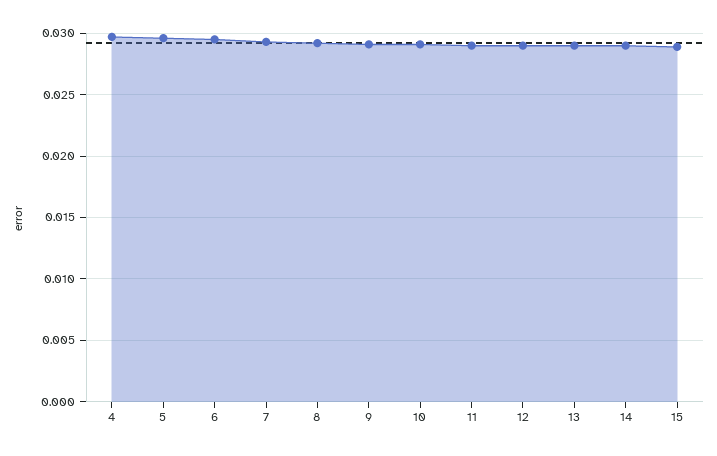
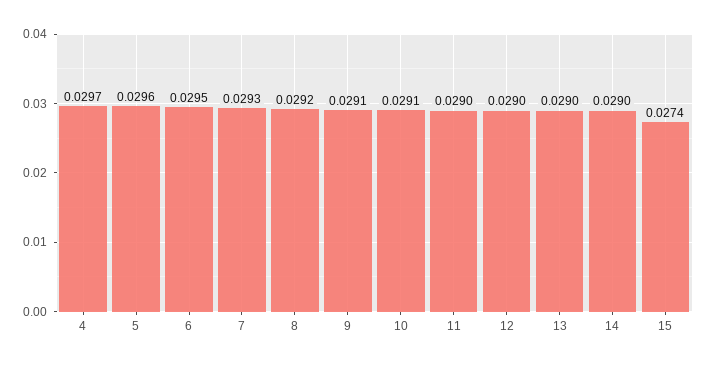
15: 0.029 -> 0.0274

